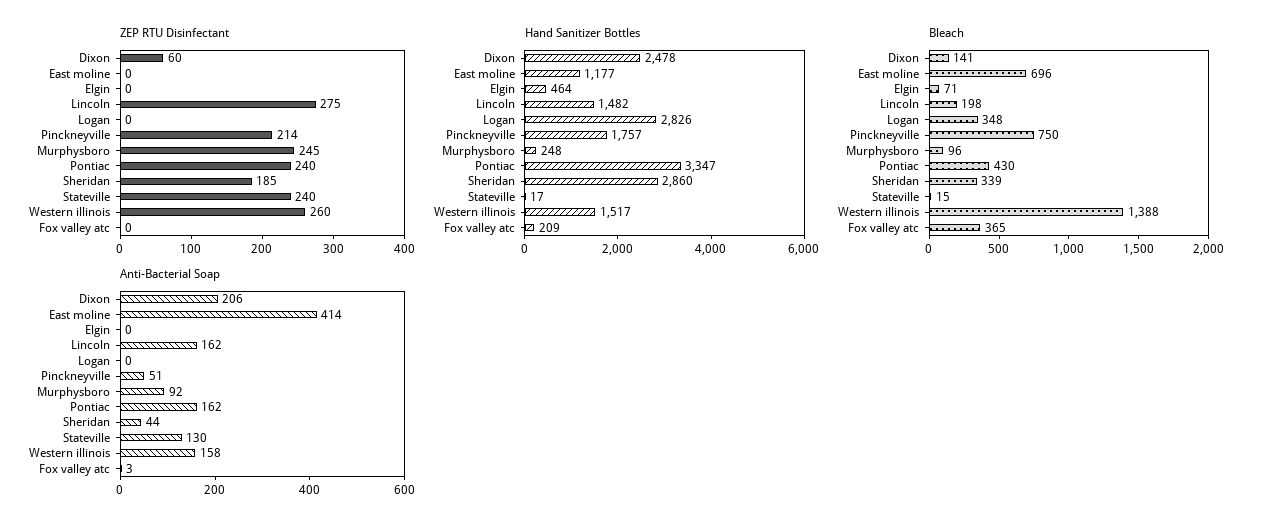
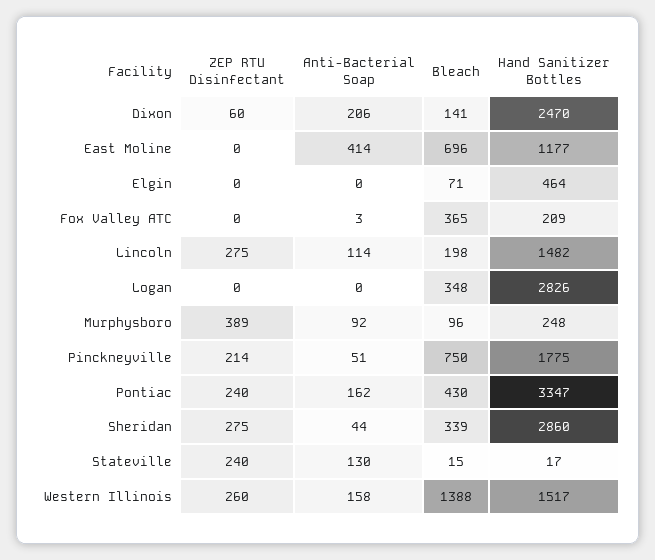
ZEP RTU Disinfectant, Murphysboro: 245 -> 389
ZEP RTU Disinfectant, Sheridan: 185 -> 275
Hand Sanitizer Bottles, Dixon: 2478 -> 2470
Hand Sanitizer Bottles, Pinckneyville: 1757 -> 1775
Anti-Bacterial Soap, Lincoln: 162 -> 114

